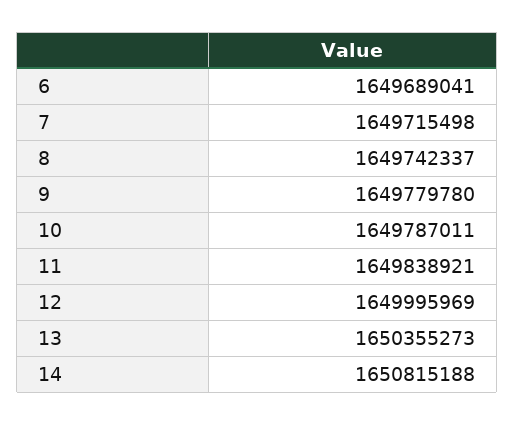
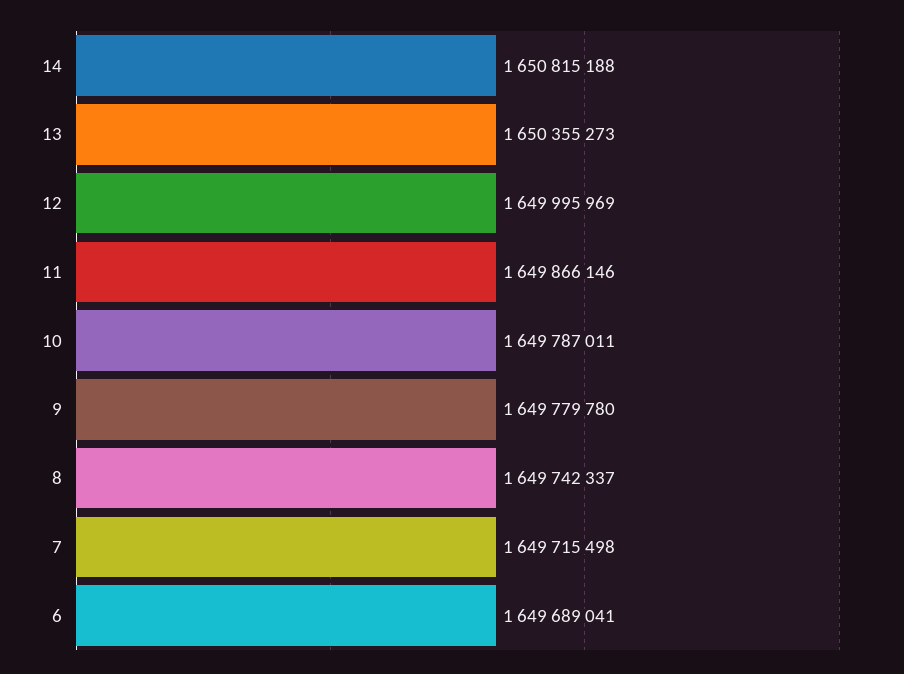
11: 1649838921 -> 1649866146

